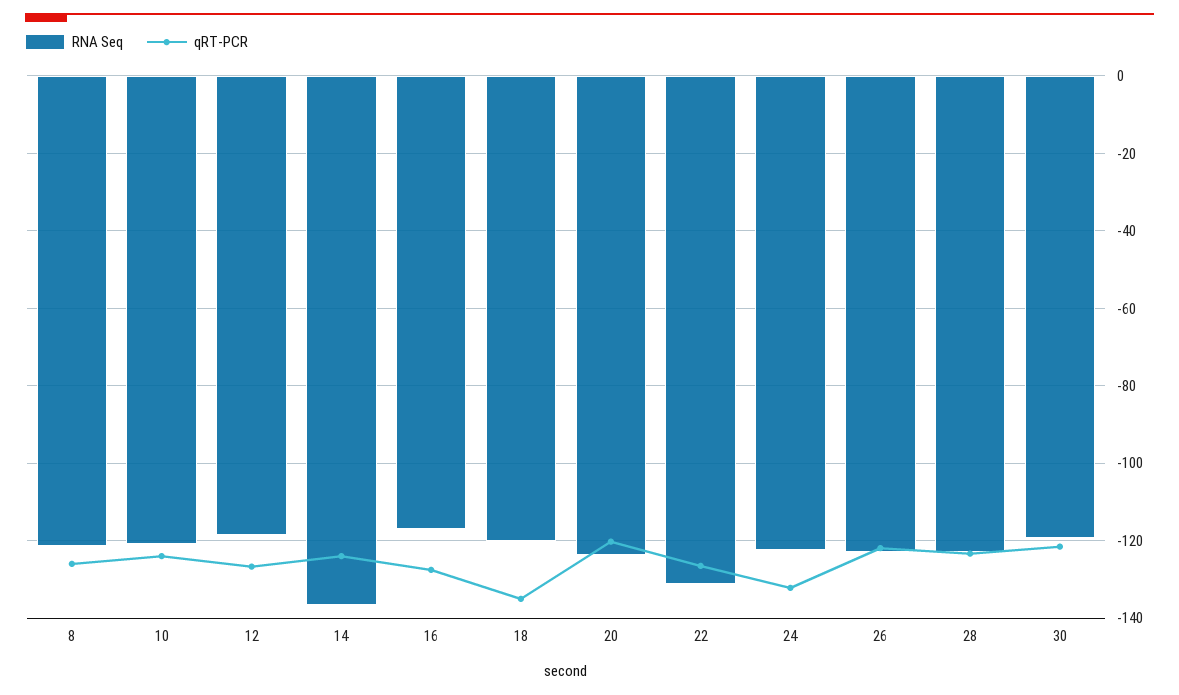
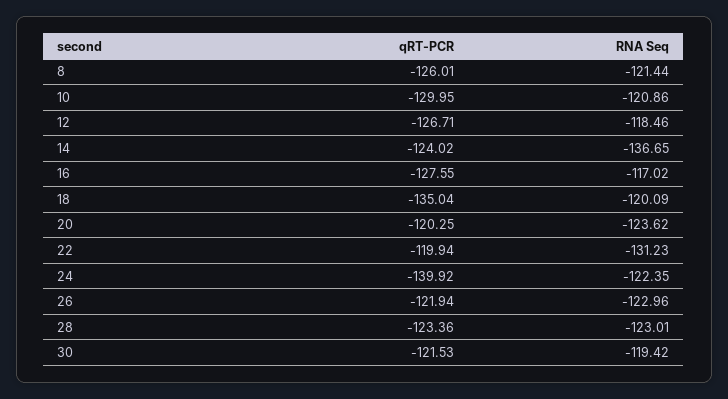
qRT-PCR, 10: -124 -> -129.95
qRT-PCR, 22: -126 -> -119.94
qRT-PCR, 24: -132 -> -139.92

